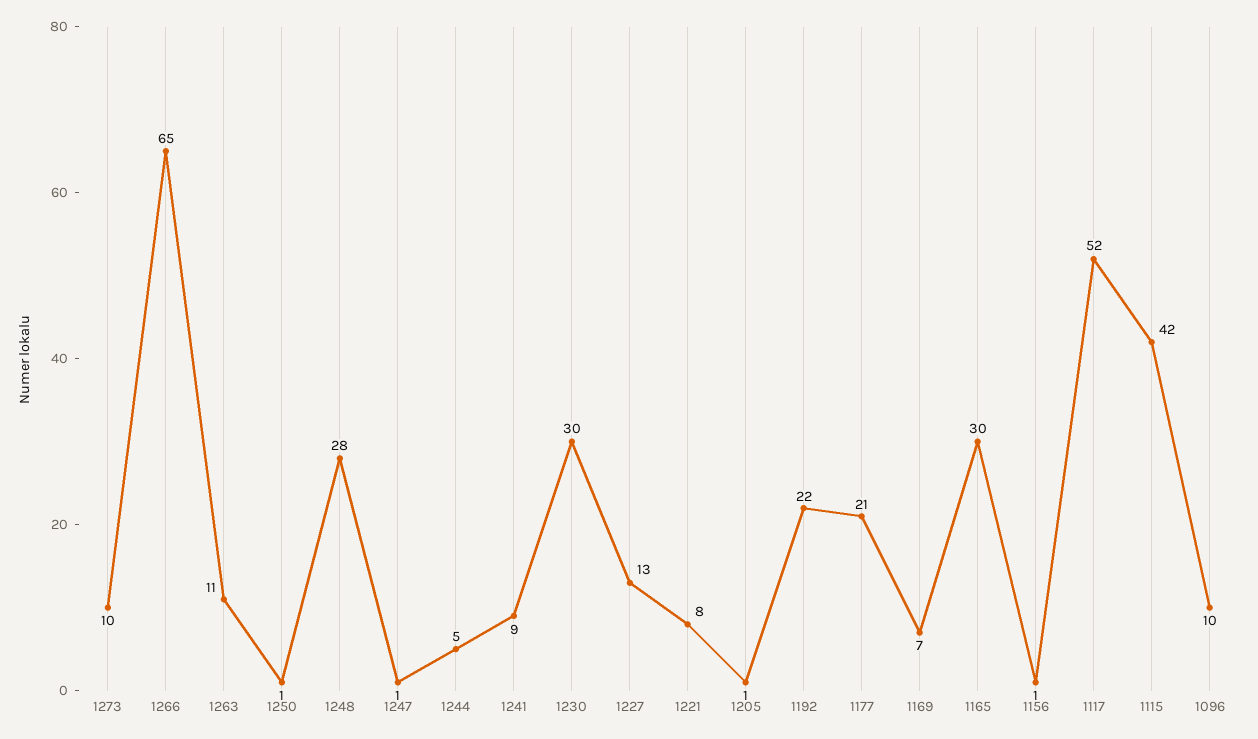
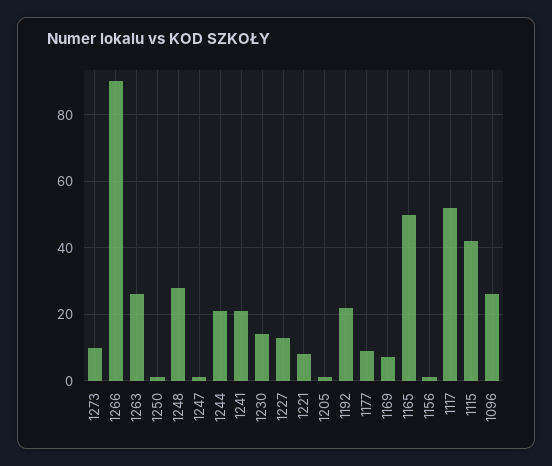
1266: 65 -> 90
1263: 11 -> 25
1244: 5 -> 20
1241: 9 -> 20
1230: 30 -> 15
1177: 21 -> 10
1165: 30 -> 50
1096: 10 -> 25

